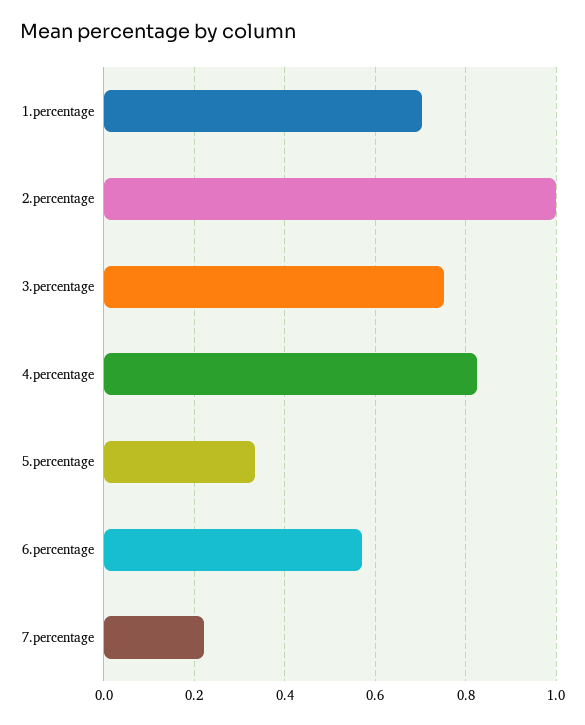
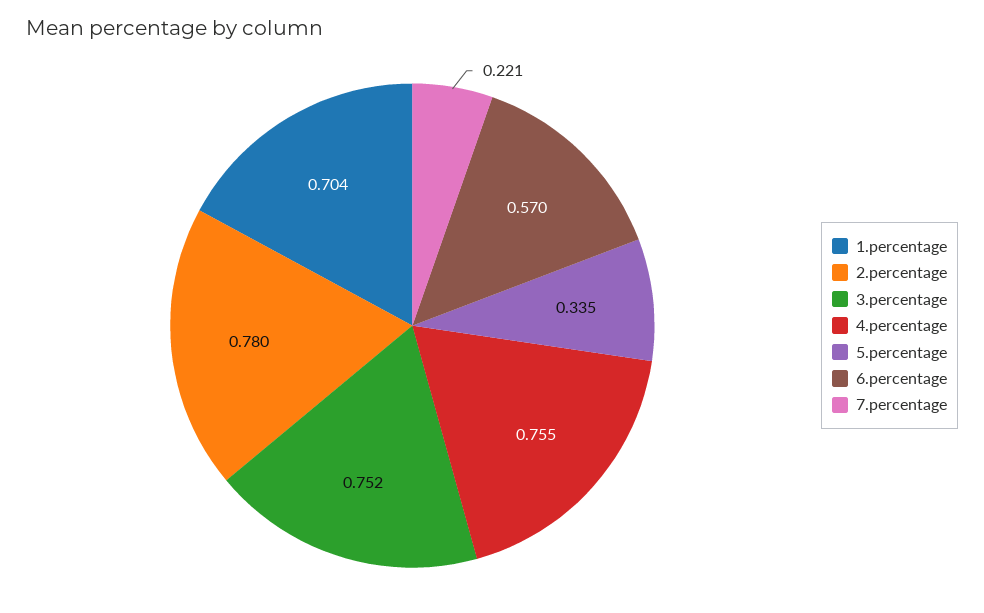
2.percentage: 1 -> 0.78
4.percentage: 0.82 -> 0.755

